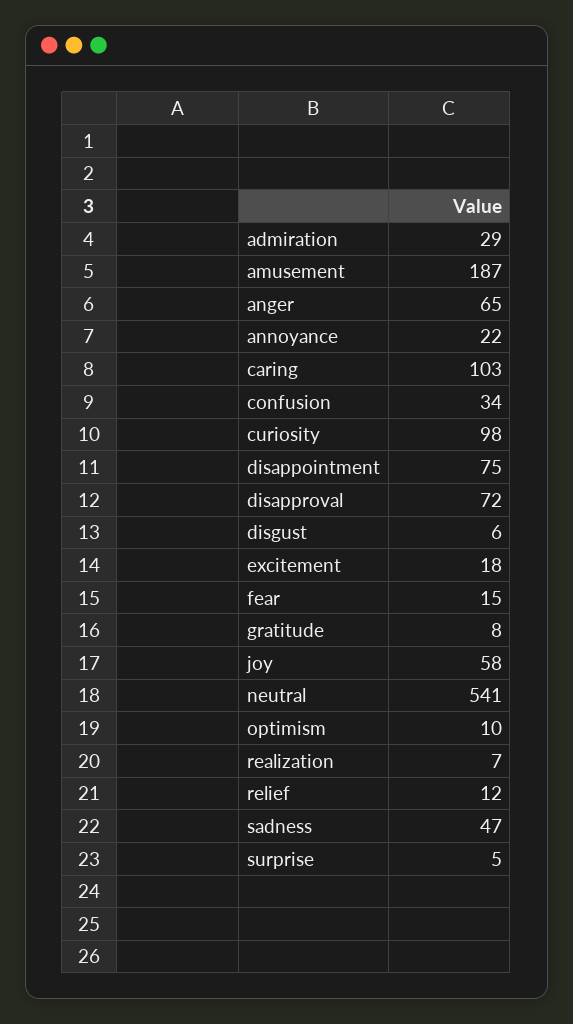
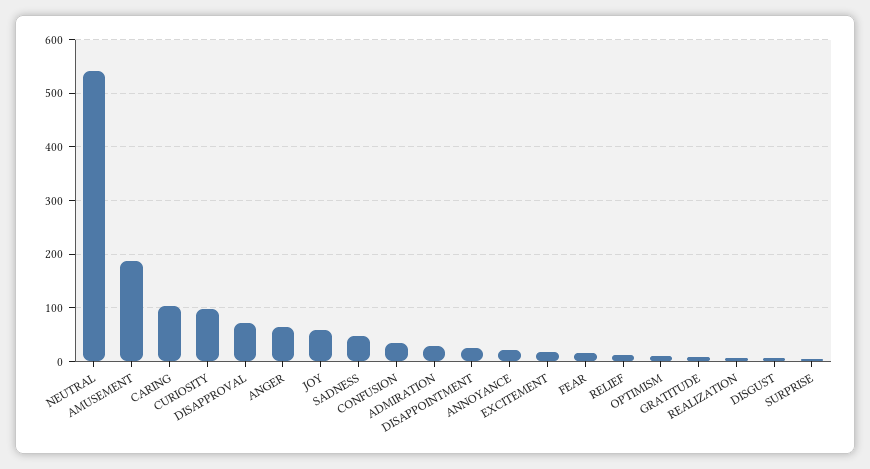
disappointment: 75 -> 20

